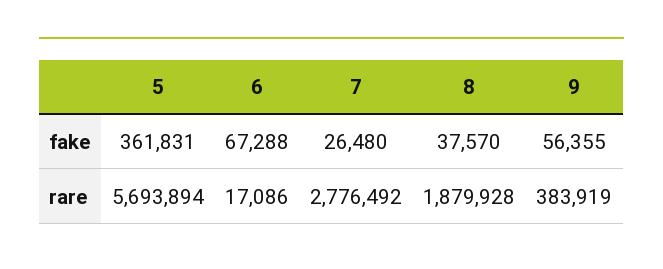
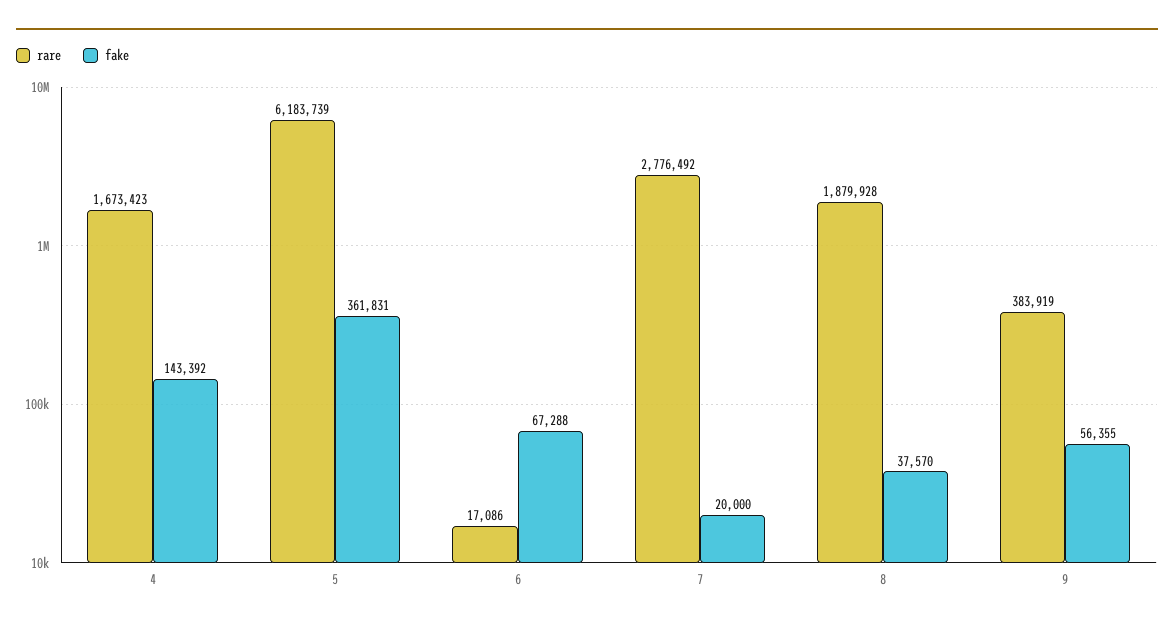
fake, 7: 26480 -> 20000
rare, 5: 5693894 -> 6183739
rare, 4: none -> 1673423
fake, 4: none -> 143392

